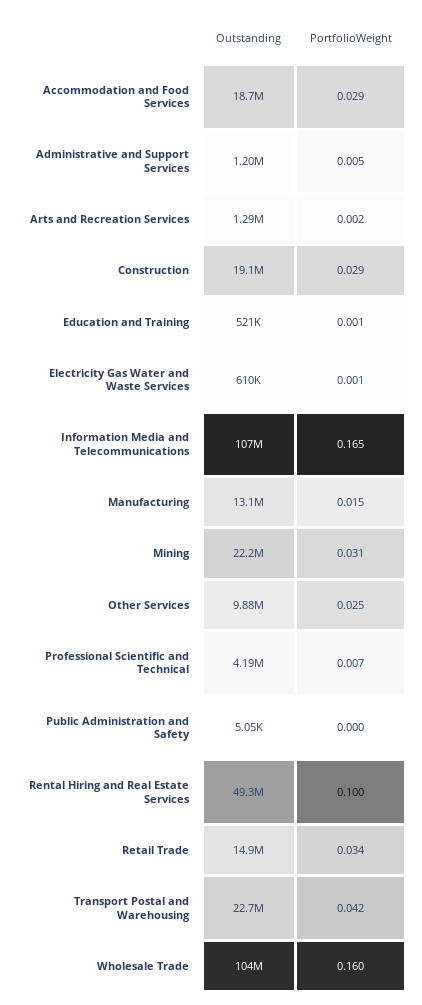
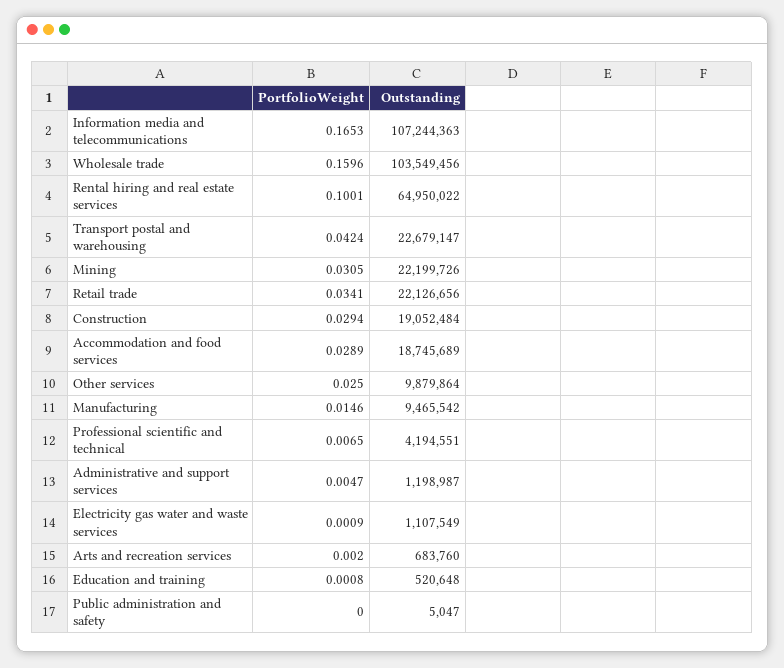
Outstanding, Arts and Recreation Services: 1290000 -> 683760
Outstanding, Electricity Gas Water and Waste Services: 610000 -> 1107549
Outstanding, Manufacturing: 13100000 -> 9465542
Outstanding, Rental Hiring and Real Estate Services: 49300000 -> 64950022
Outstanding, Retail Trade: 14900000 -> 22126656

